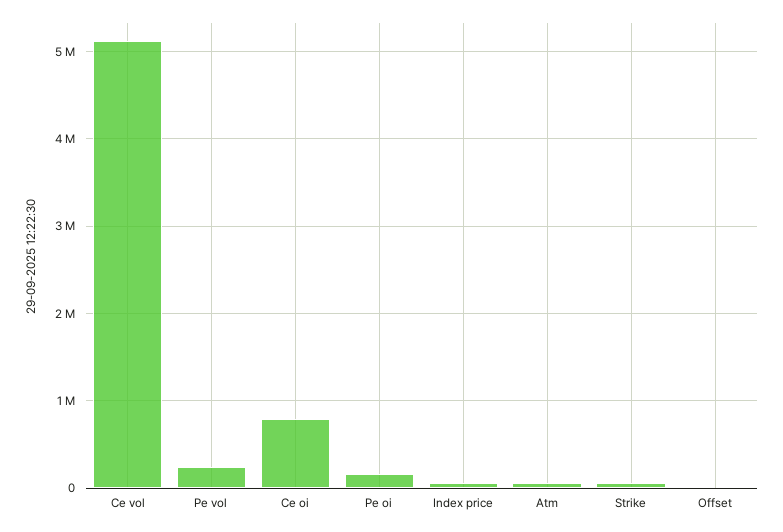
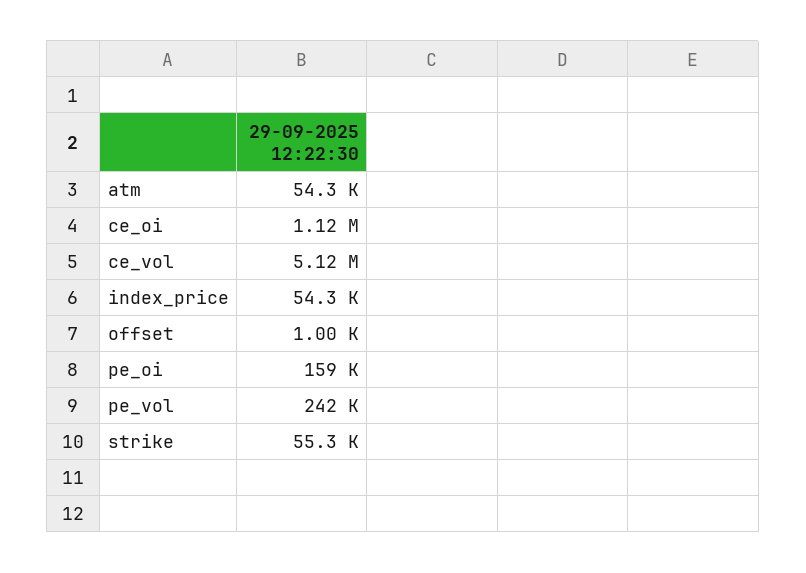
Ce oi: 800000 -> 1120000

